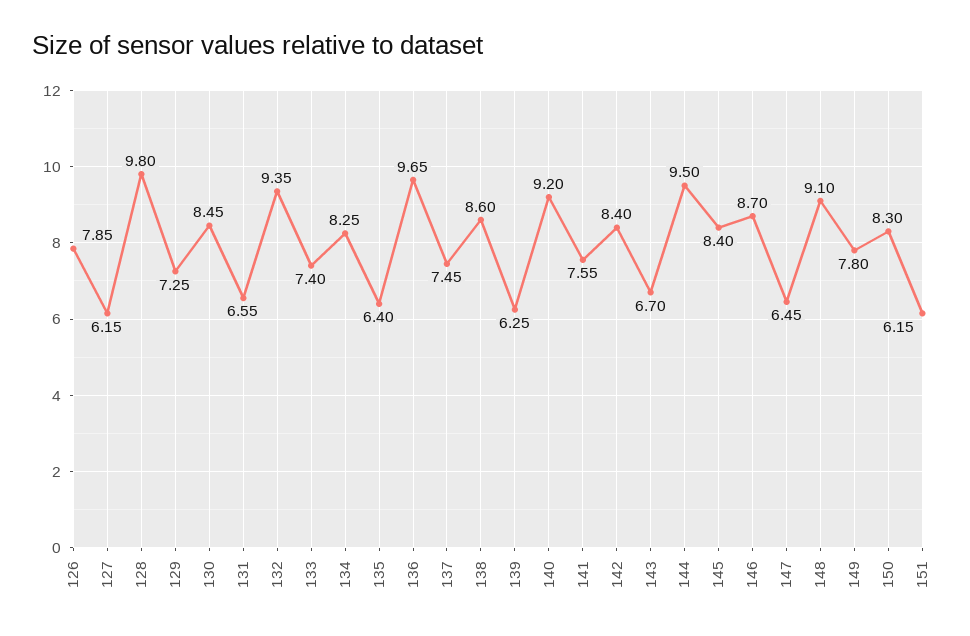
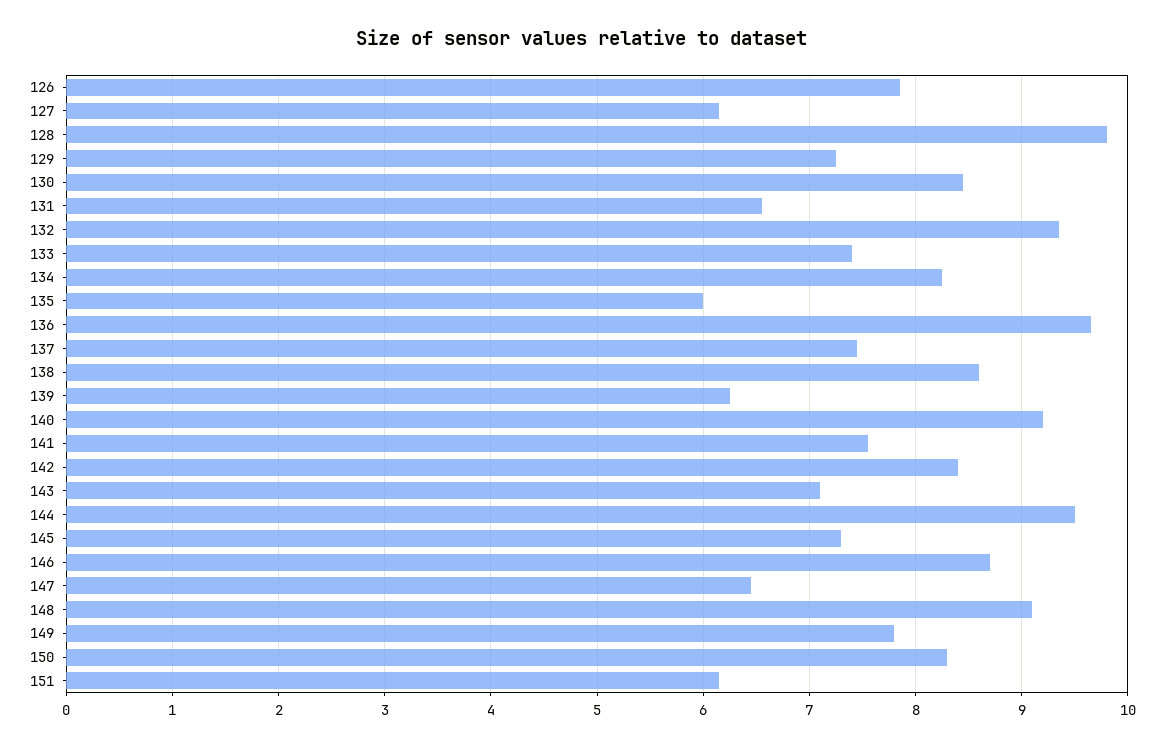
135: 6.4 -> 6
143: 6.7 -> 7.1
145: 8.4 -> 7.3

